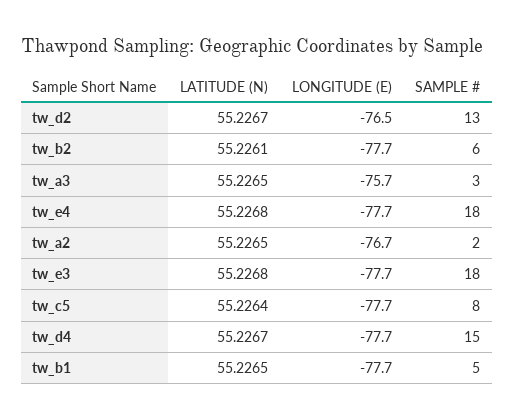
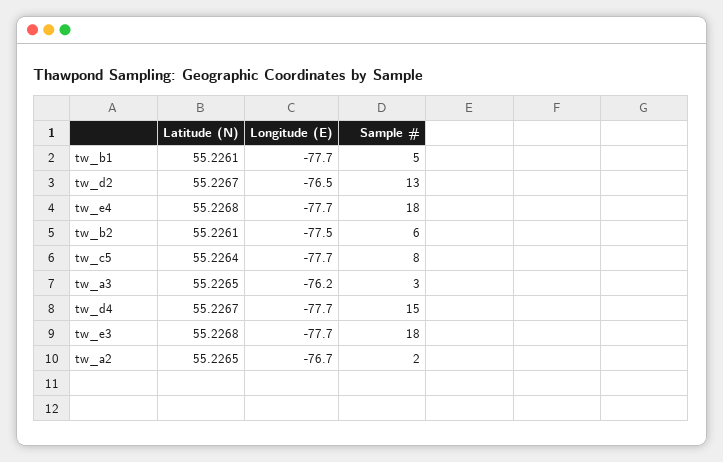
LONGITUDE (E), tw_b2: -77.7 -> -77.5
LONGITUDE (E), tw_a3: -75.7 -> -76.2
LATITUDE (N), tw_b1: 55.2265 -> 55.2261

